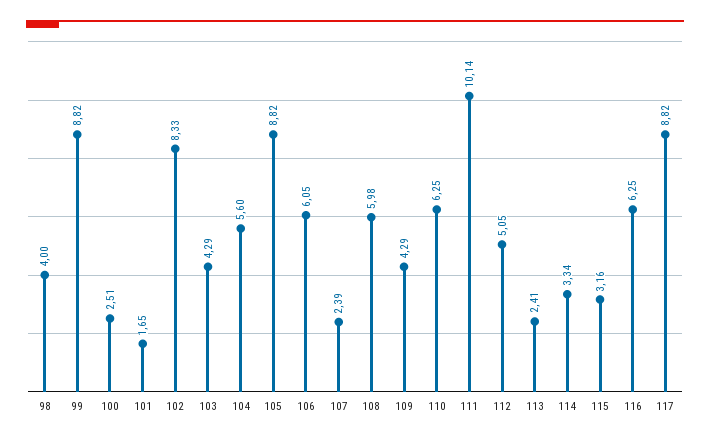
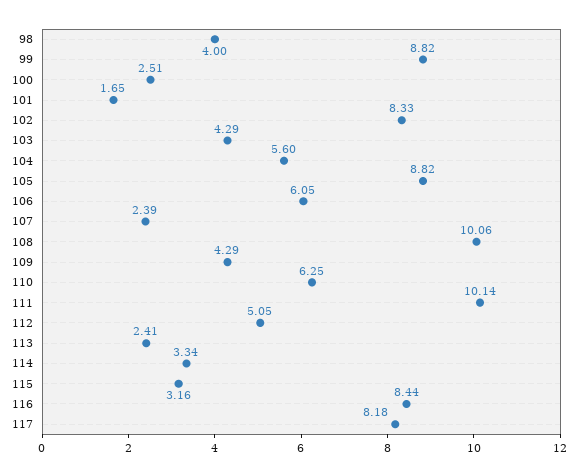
108: 5.98 -> 10.06
116: 6.25 -> 8.44
117: 8.82 -> 8.18

